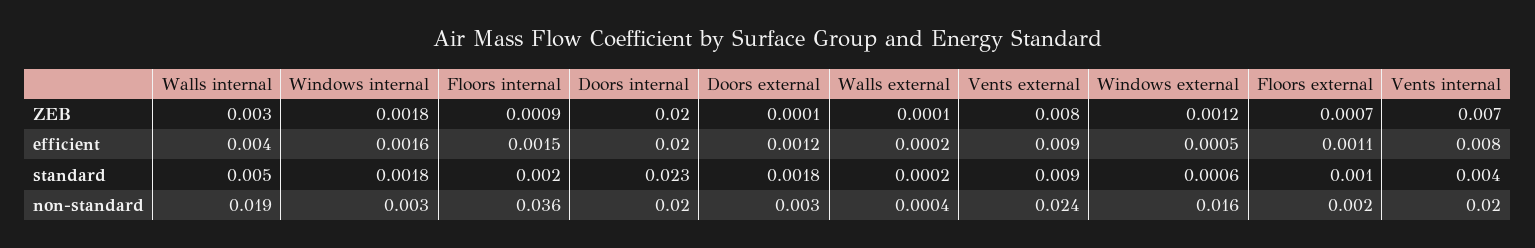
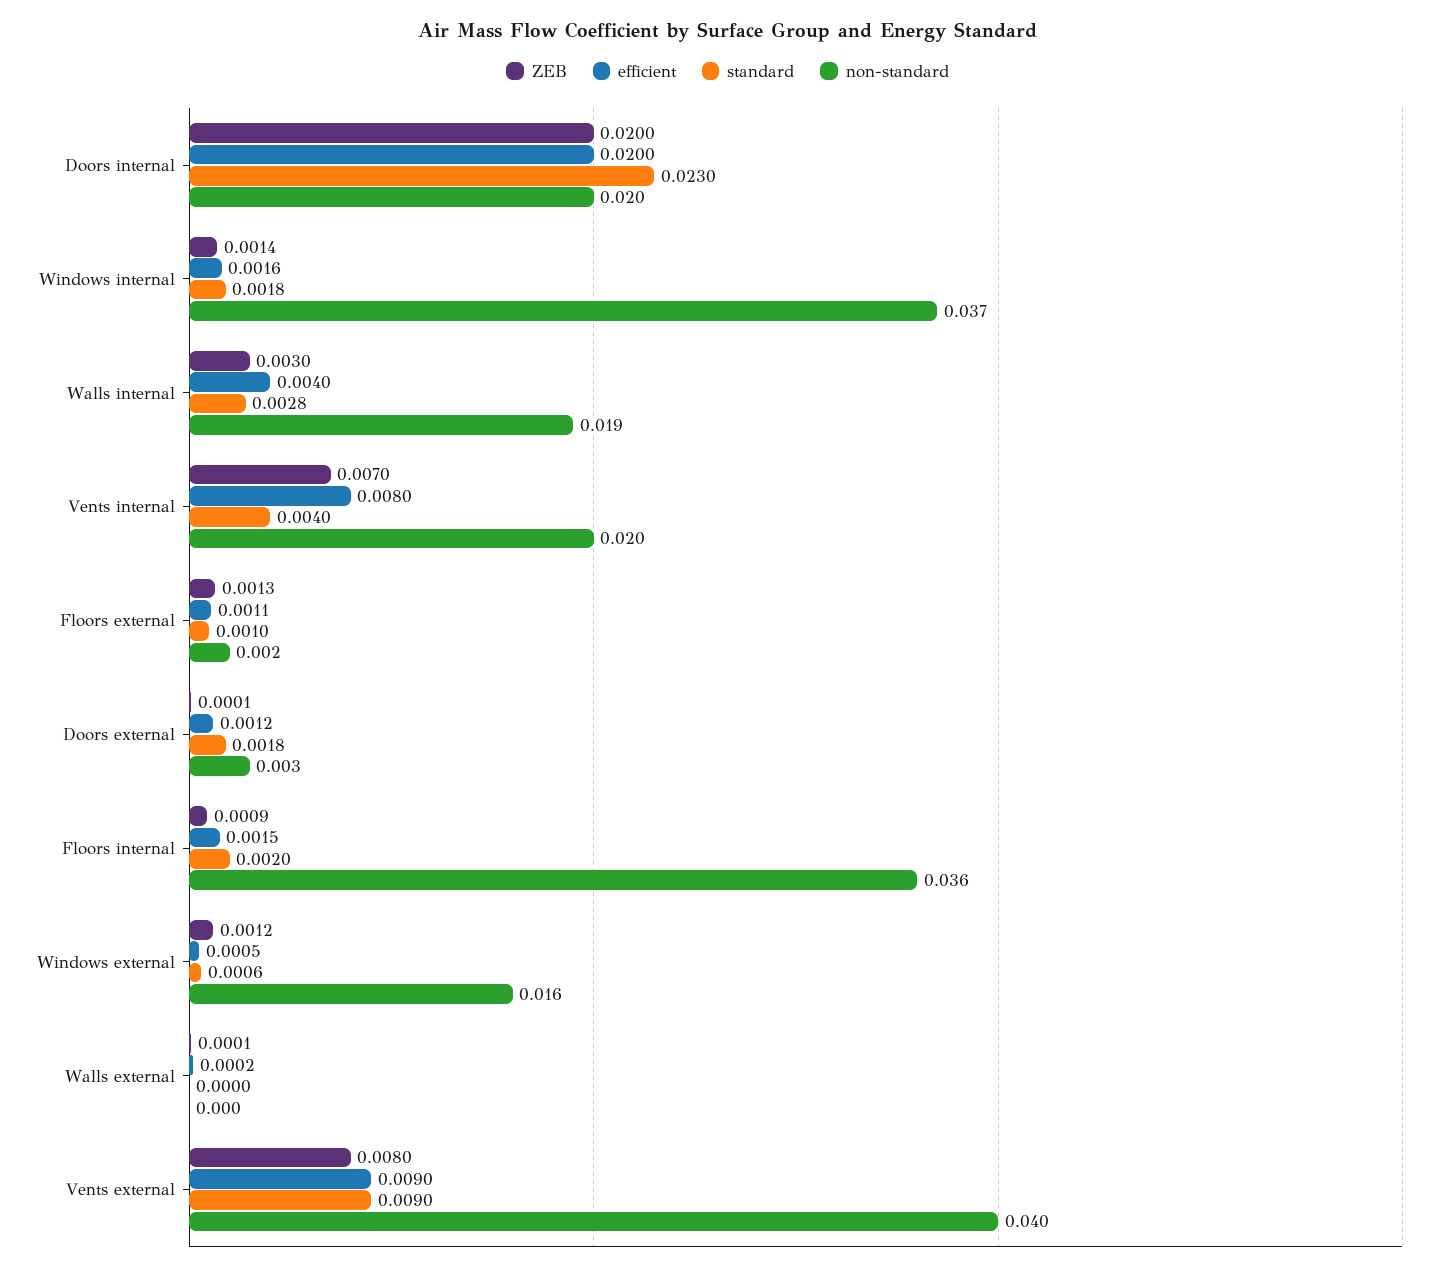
ZEB, Windows internal: 0.0018 -> 0.0014
ZEB, Floors external: 0.0007 -> 0.0013
standard, Walls internal: 0.005 -> 0.0028
standard, Walls external: 0.0002 -> 0
non-standard, Windows internal: 0.003 -> 0.037
non-standard, Vents external: 0.024 -> 0.04

